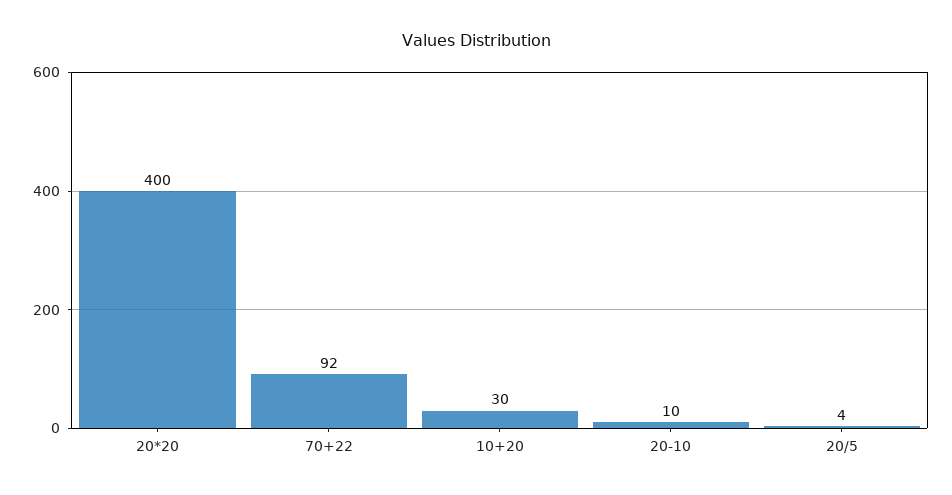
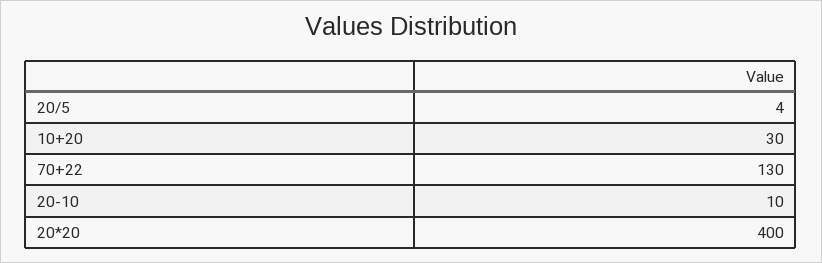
70+22: 92 -> 130

